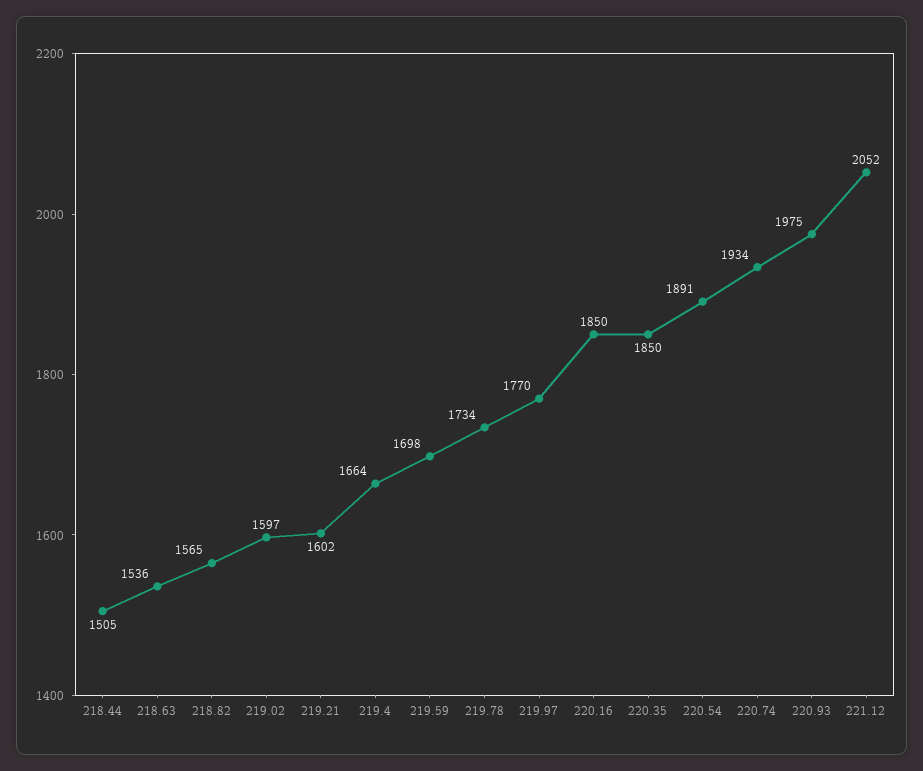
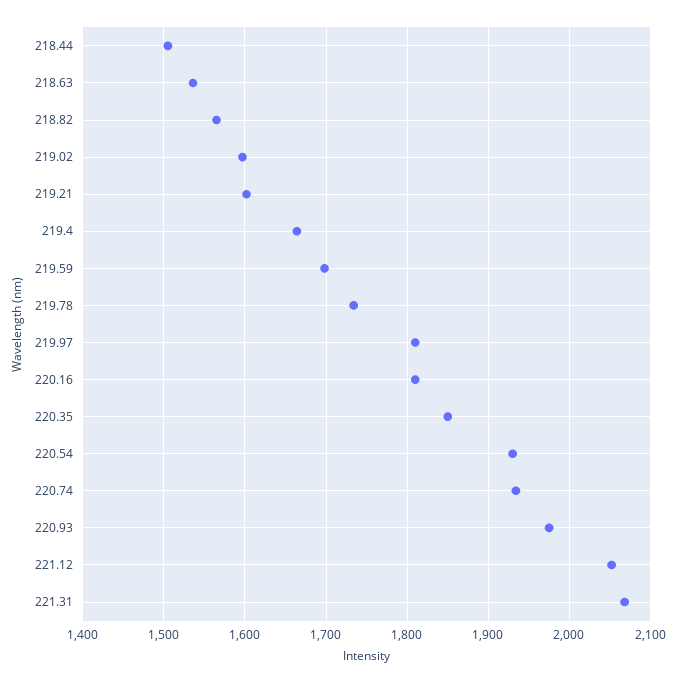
219.97: 1770 -> 1810
220.16: 1850 -> 1810
220.54: 1891 -> 1930
221.31: none -> 2070

